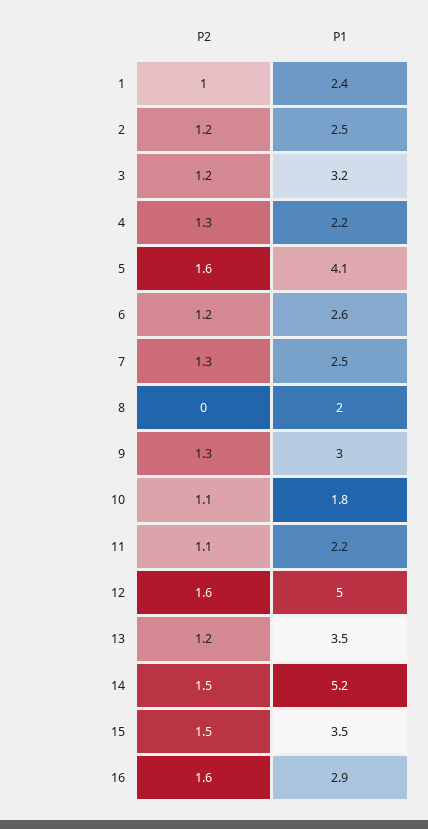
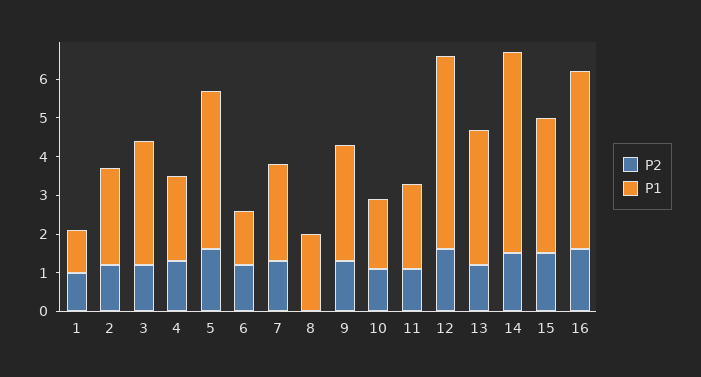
P1, 1: 2.4 -> 1
P1, 6: 2.6 -> 1.5
P1, 16: 2.9 -> 4.5

